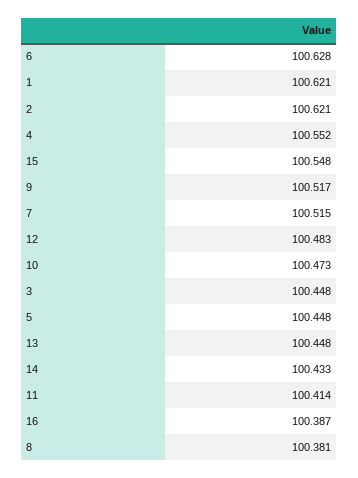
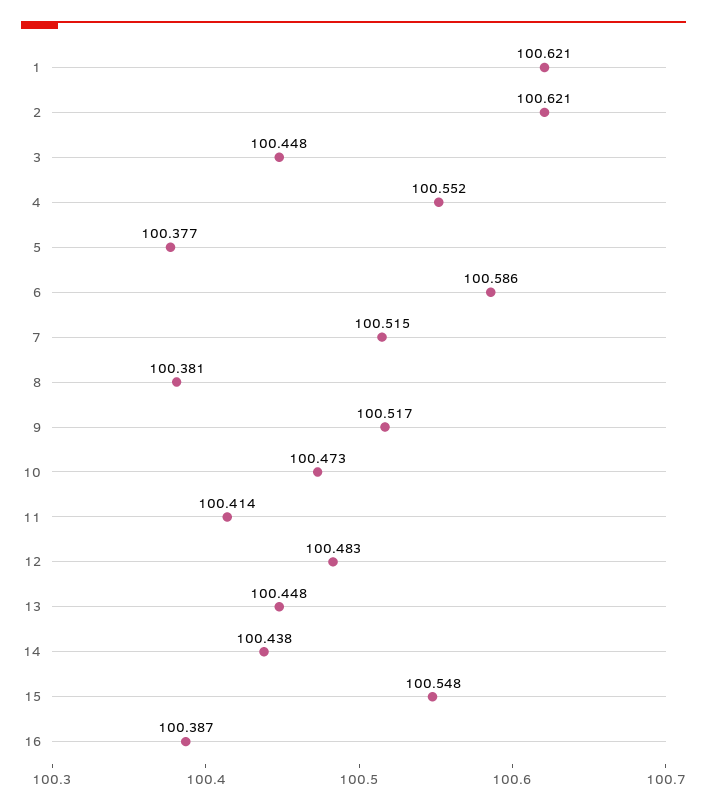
6: 100.628 -> 100.586
5: 100.448 -> 100.377
14: 100.433 -> 100.438

